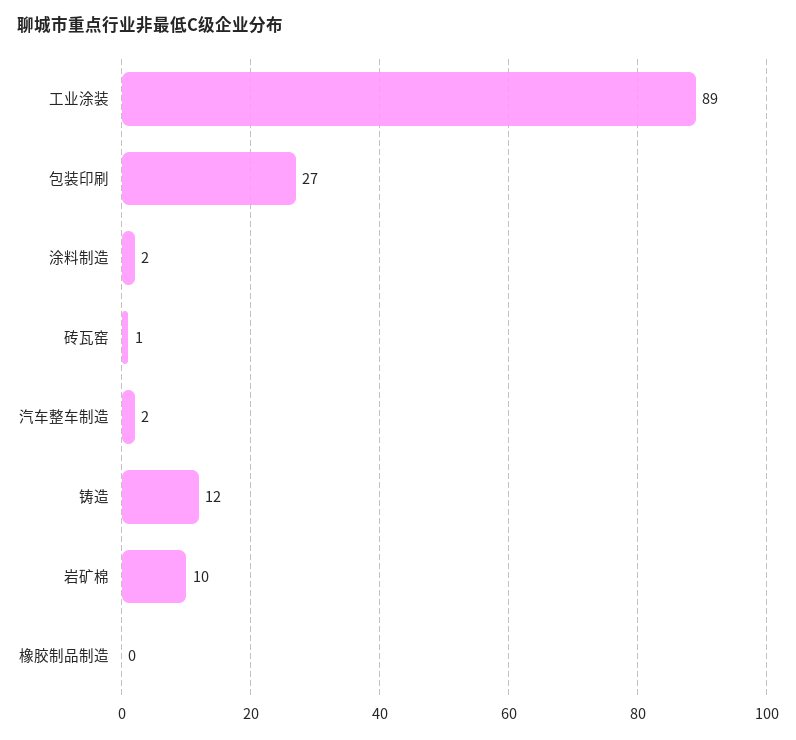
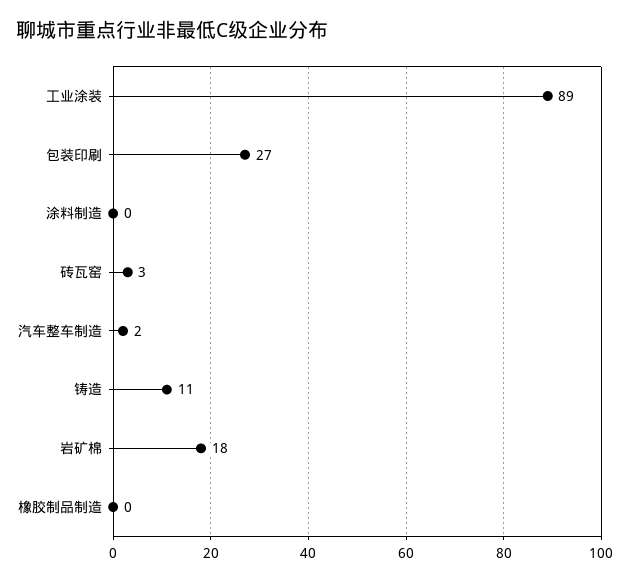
涂料制造: 2 -> 0
砖瓦窑: 1 -> 3
铸造: 12 -> 11
岩矿棉: 10 -> 18

